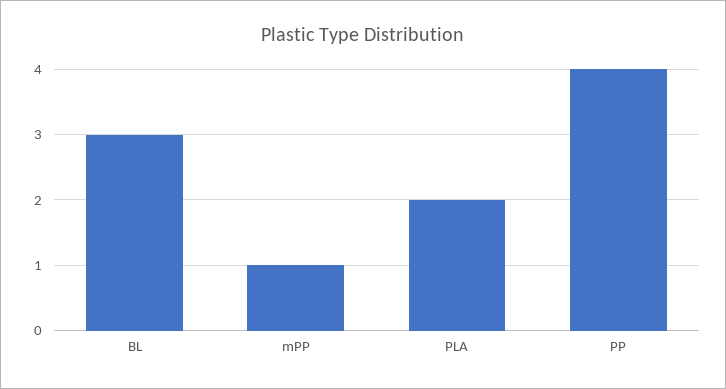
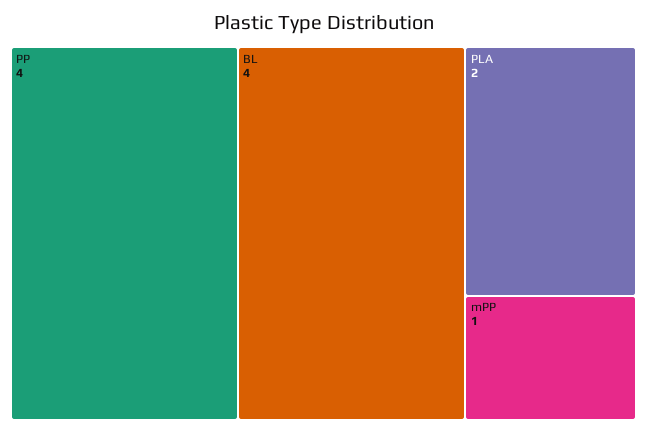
BL: 3 -> 4

